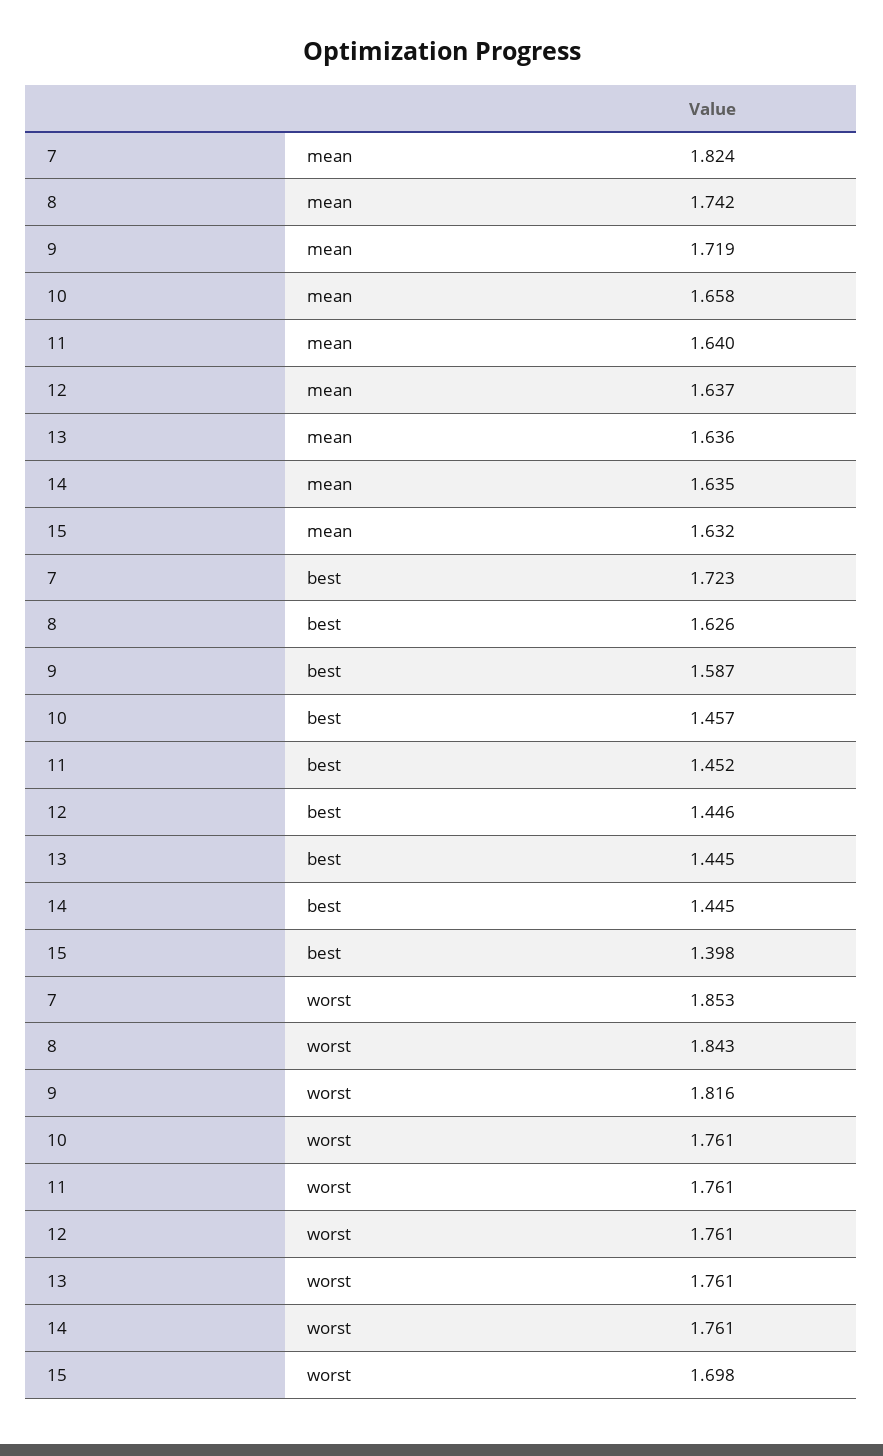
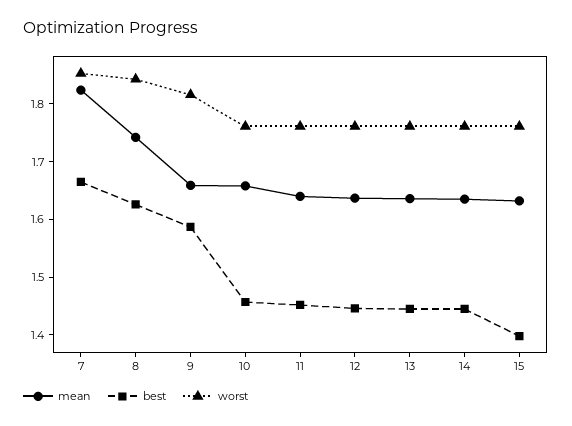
mean, 9: 1.719 -> 1.66
best, 7: 1.723 -> 1.66
worst, 15: 1.698 -> 1.76

